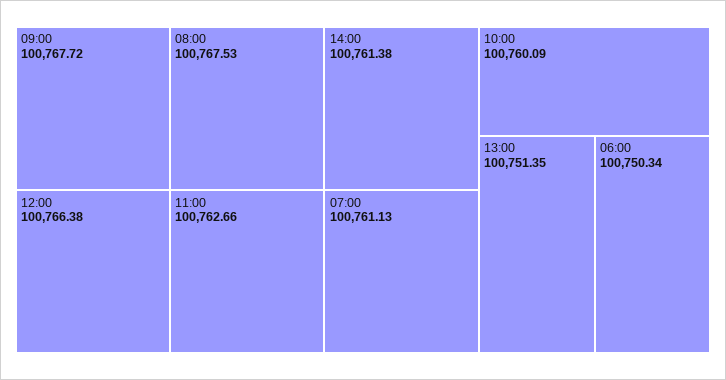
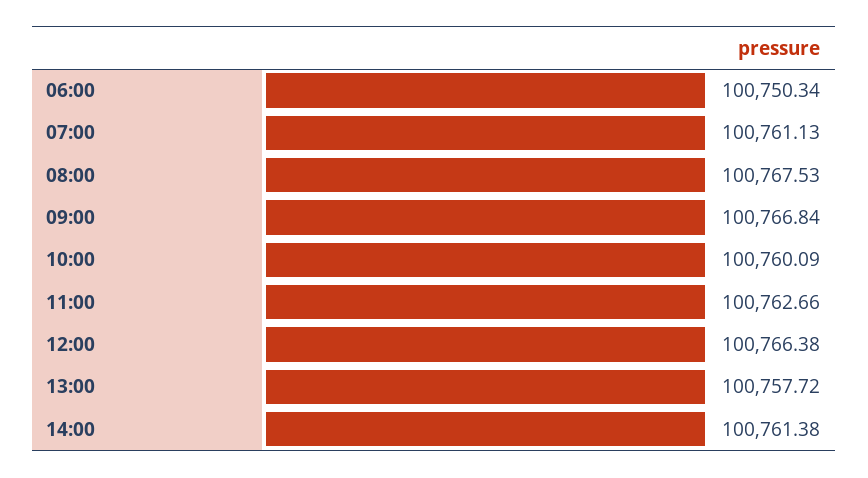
09:00: 100767.72 -> 100766.84
13:00: 100751.35 -> 100757.72

